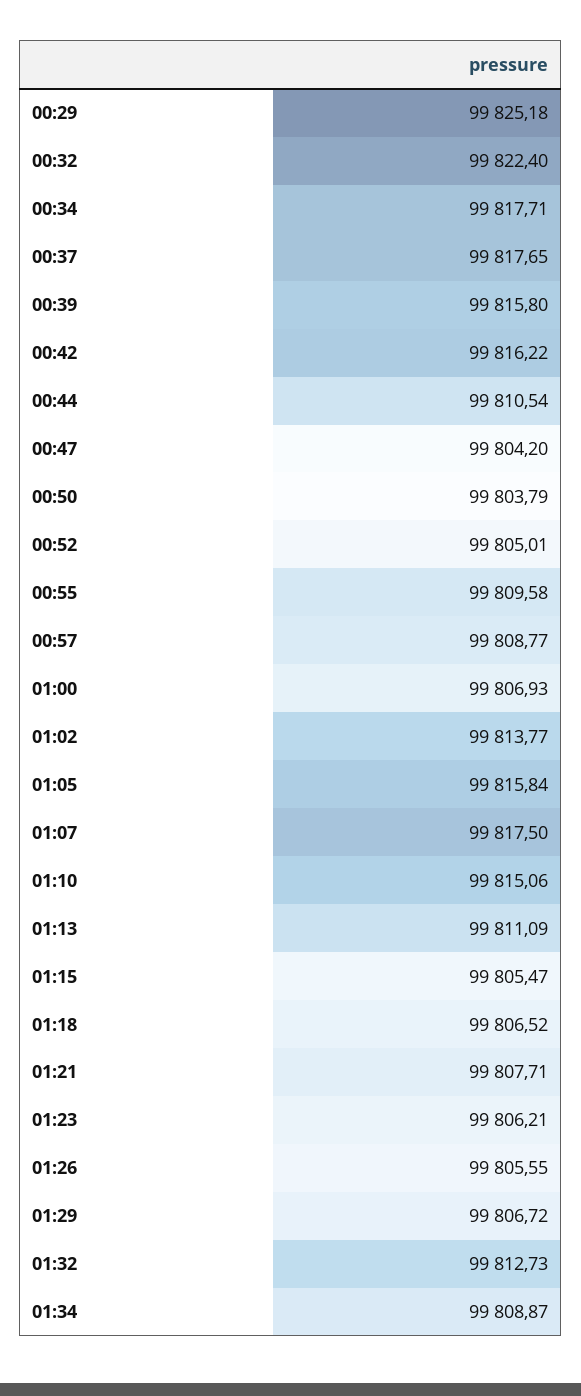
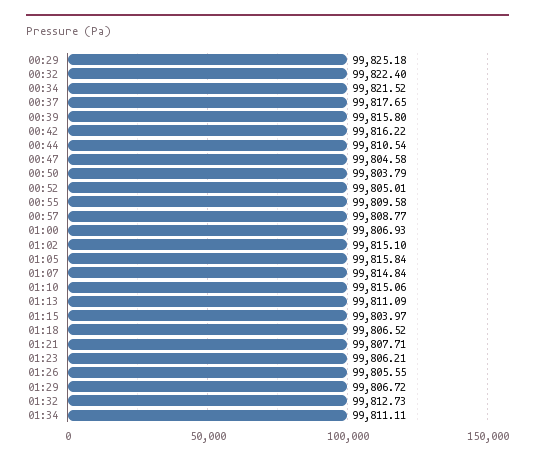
00:34: 99817.71 -> 99821.52
00:47: 99804.2 -> 99804.58
01:02: 99813.77 -> 99815.1
01:07: 99817.5 -> 99814.84
01:15: 99805.47 -> 99803.97
01:34: 99808.87 -> 99811.11

